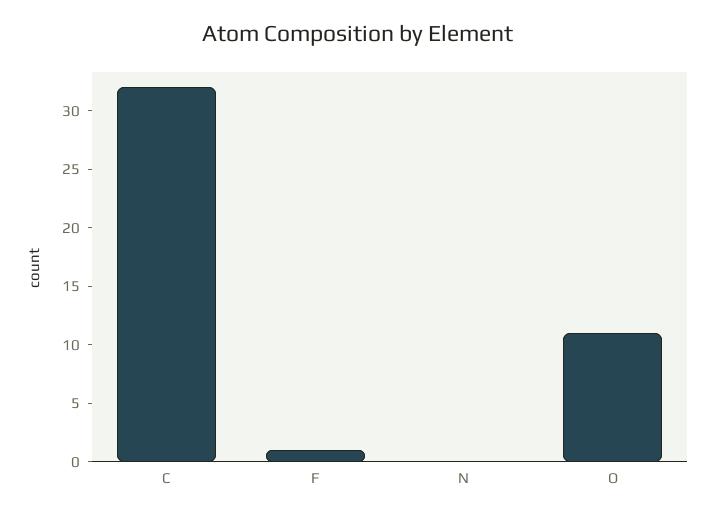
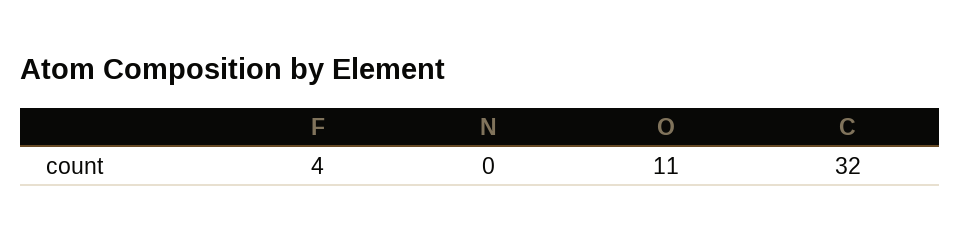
F: 1 -> 4

